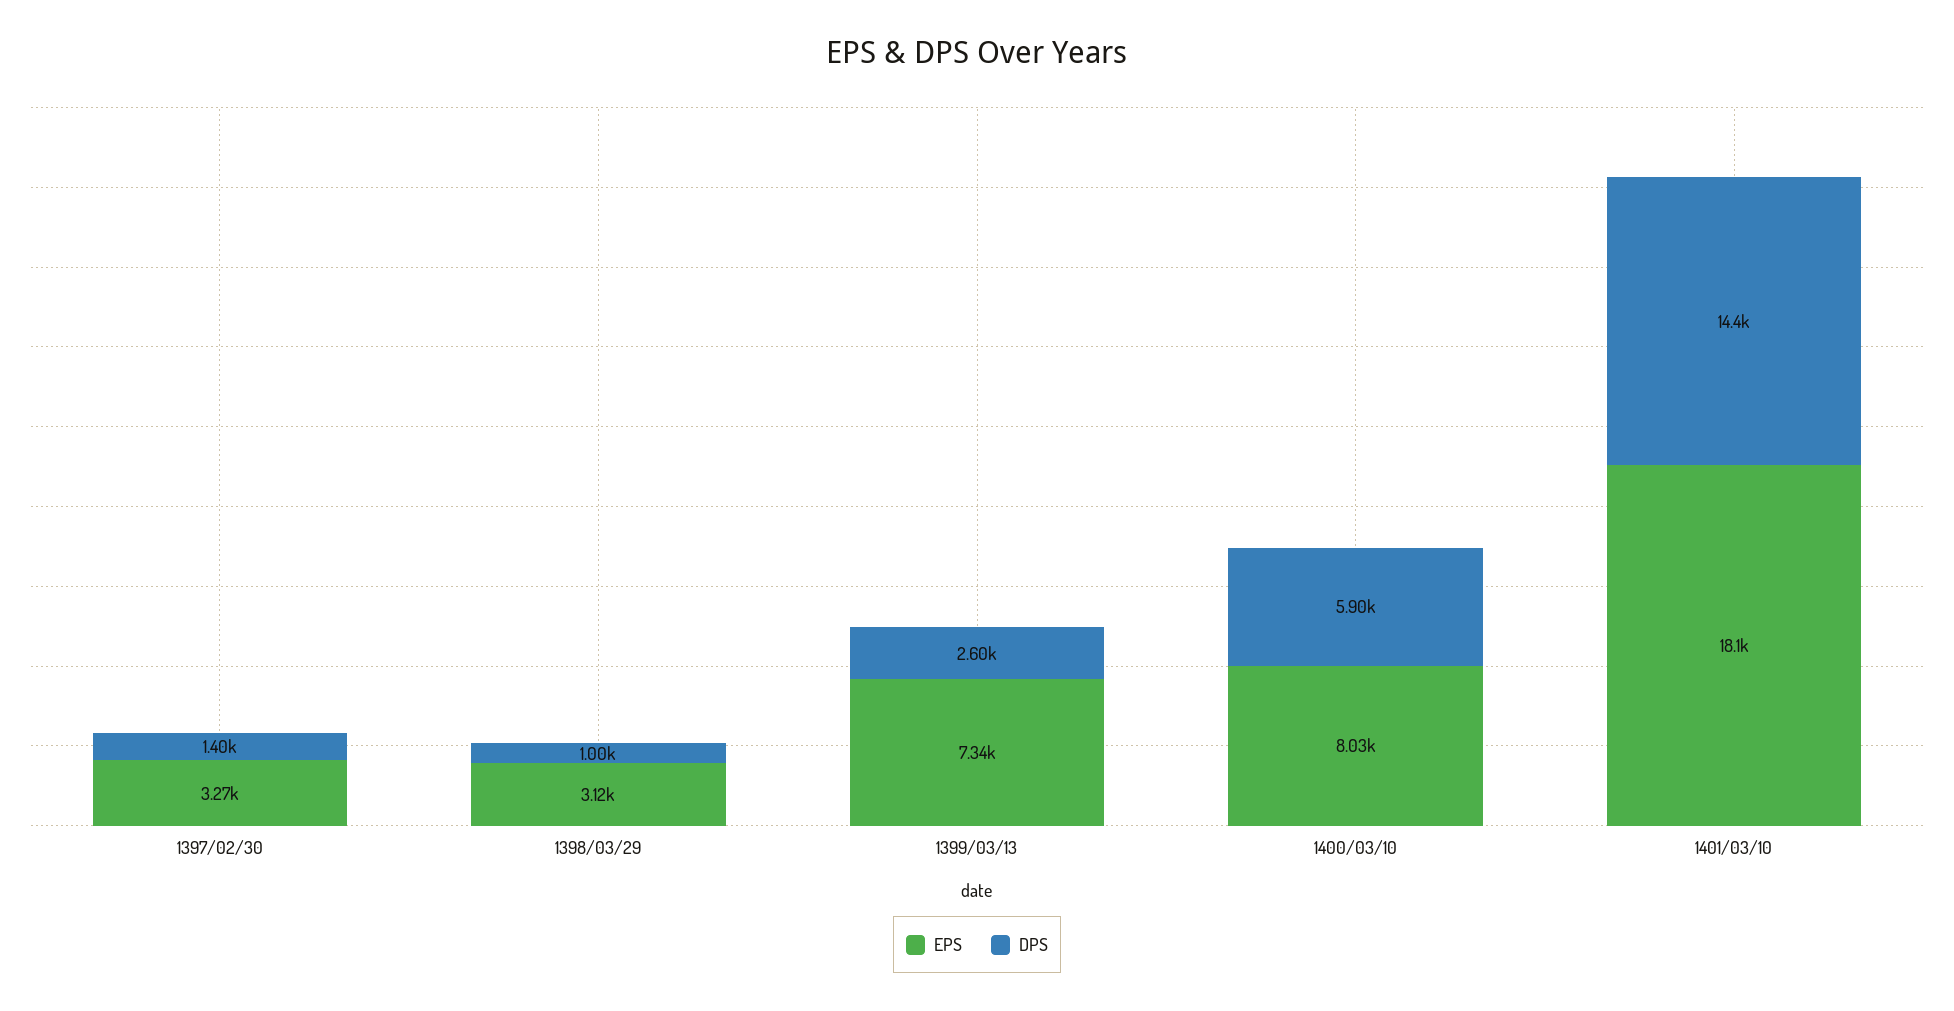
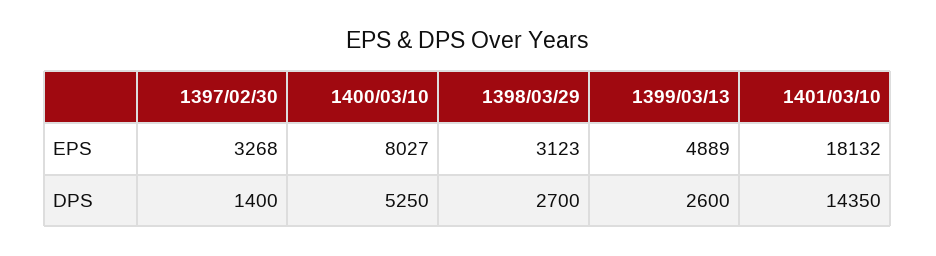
DPS, 1398/03/29: 1000 -> 2700
EPS, 1399/03/13: 7340 -> 4889
DPS, 1400/03/10: 5900 -> 5250

